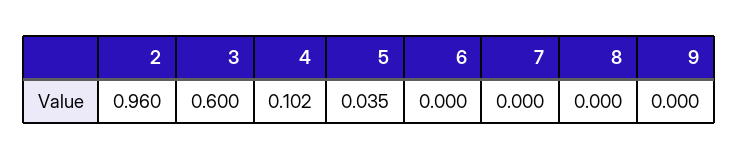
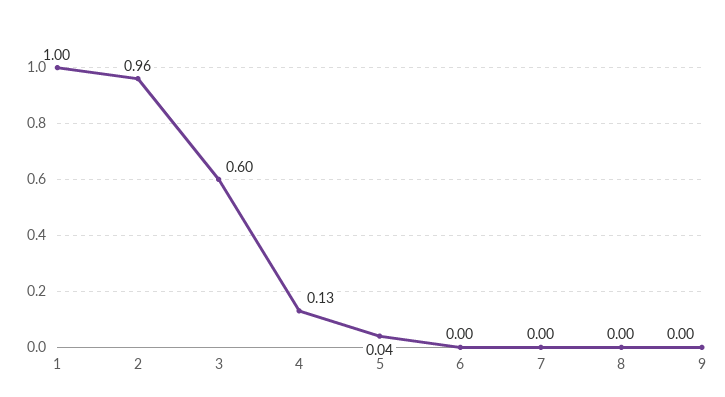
4: 0.102 -> 0.13
1: none -> 1

